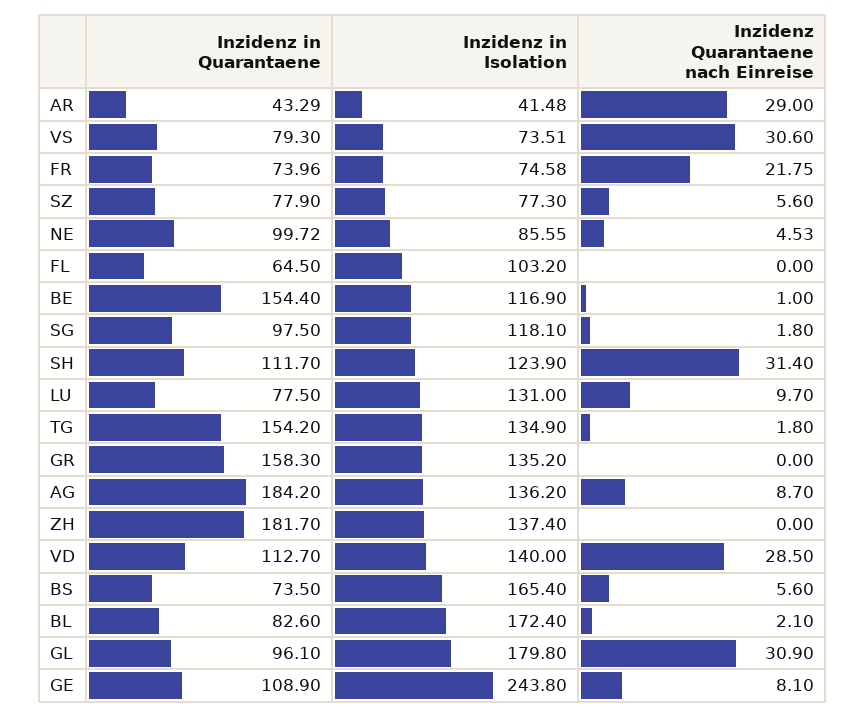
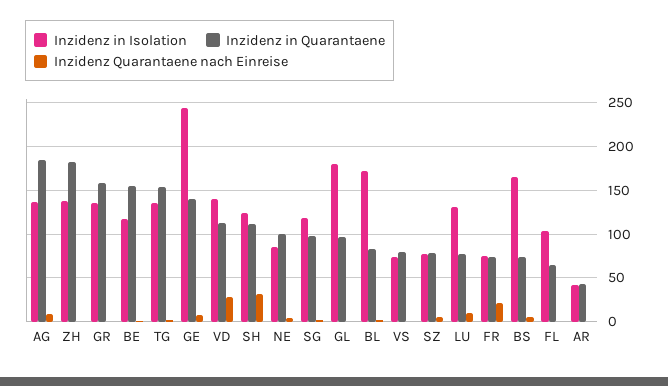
Inzidenz Quarantaene nach Einreise, AR: 29 -> 0
Inzidenz Quarantaene nach Einreise, VS: 30.6 -> 0
Inzidenz Quarantaene nach Einreise, GL: 30.9 -> 0
Inzidenz in Quarantaene, GE: 108.9 -> 140

